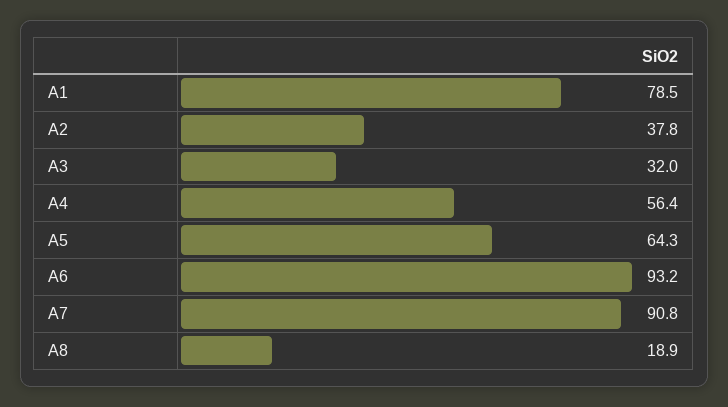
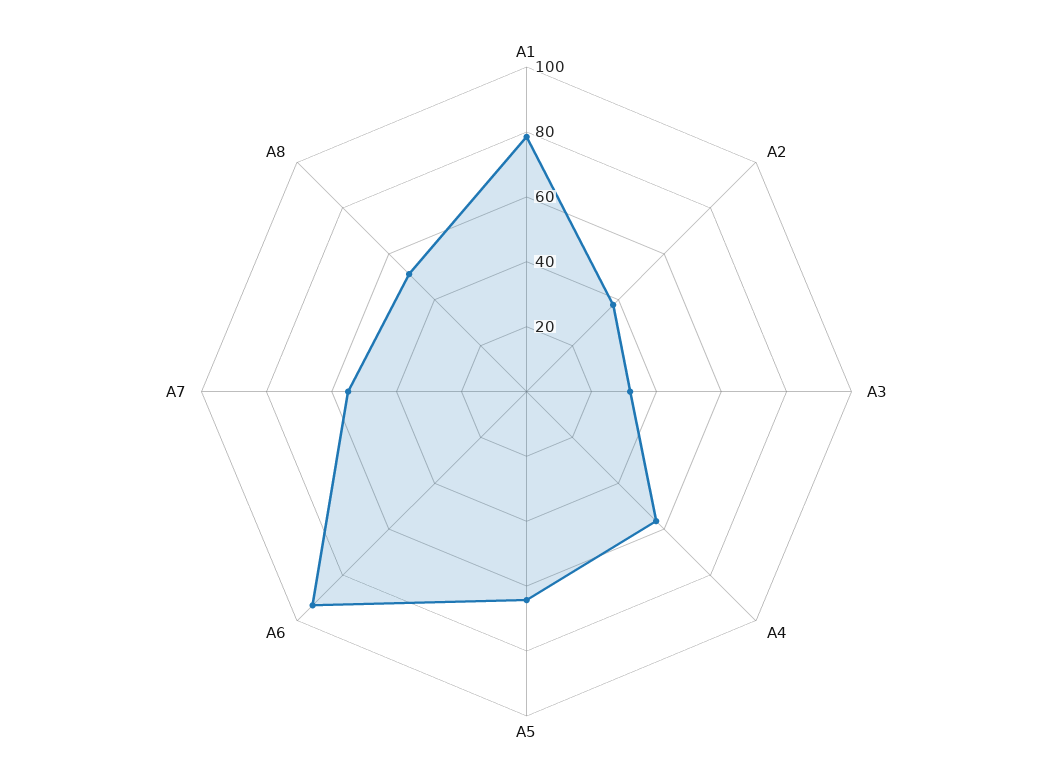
A7: 90.8 -> 55
A8: 18.9 -> 50

